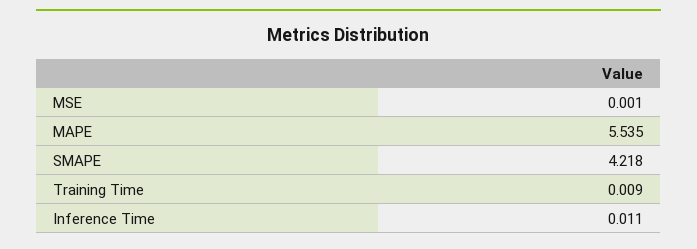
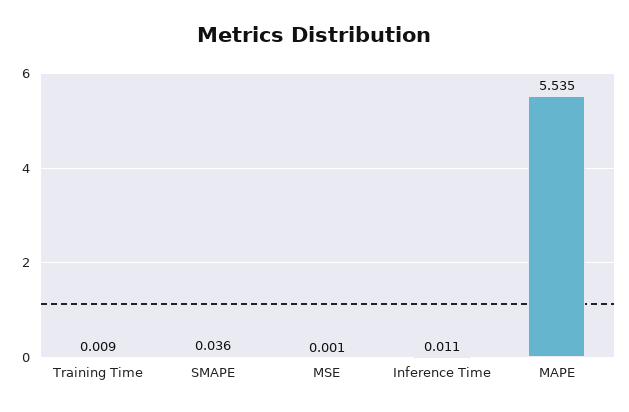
SMAPE: 4.218 -> 0.036

